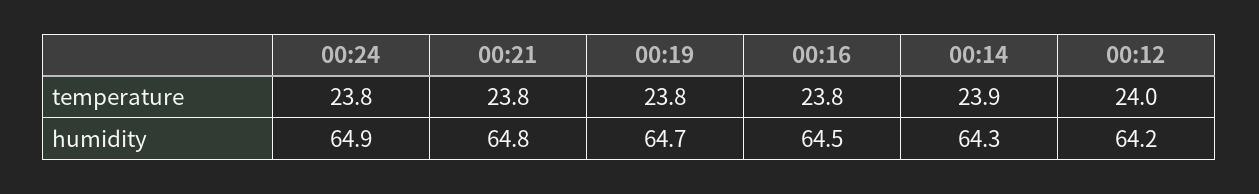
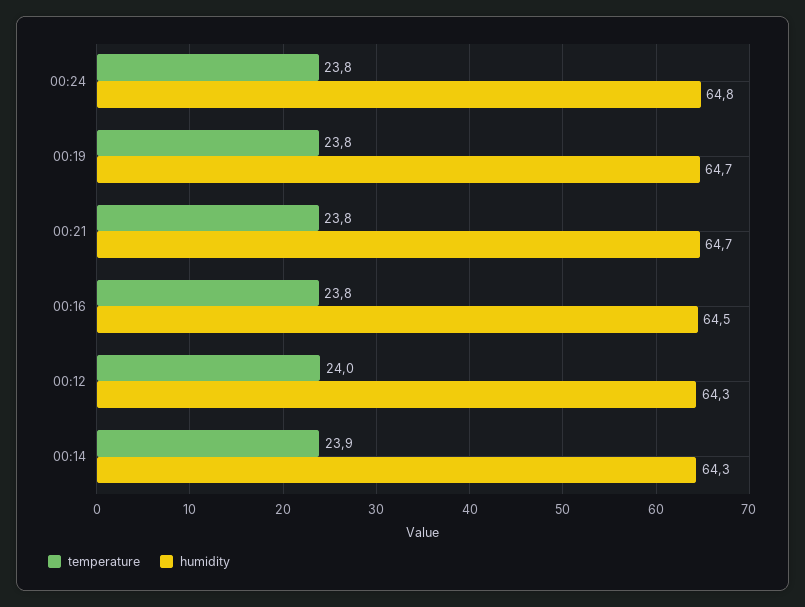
humidity, 00:24: 64.9 -> 64.8
humidity, 00:21: 64.8 -> 64.7
humidity, 00:12: 64.2 -> 64.3

